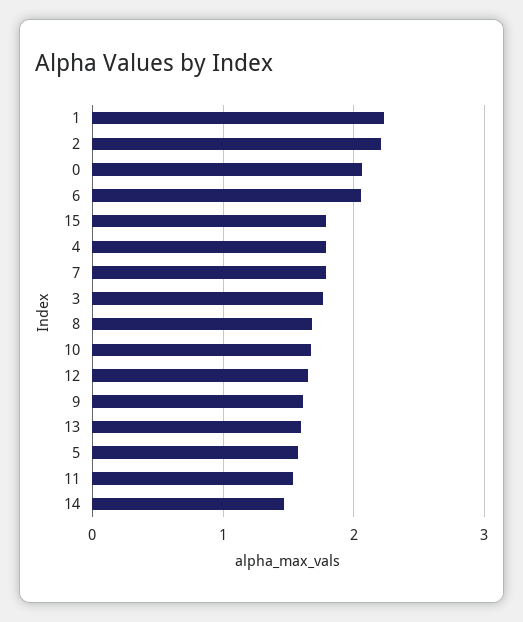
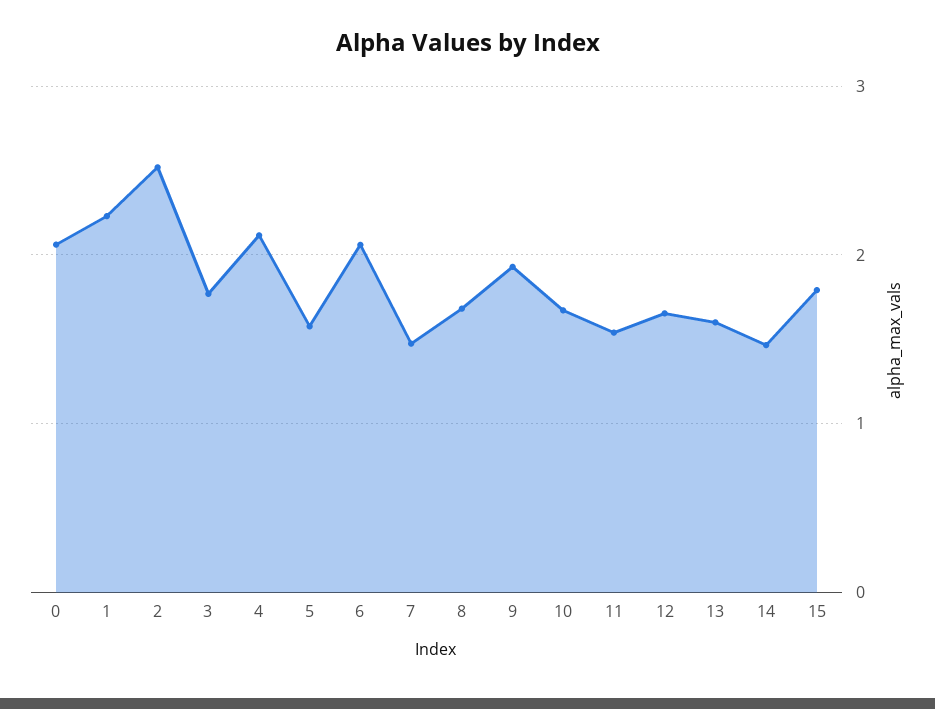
2: 2.2 -> 2.5
4: 1.8 -> 2.1
7: 1.8 -> 1.5
9: 1.6 -> 1.9

